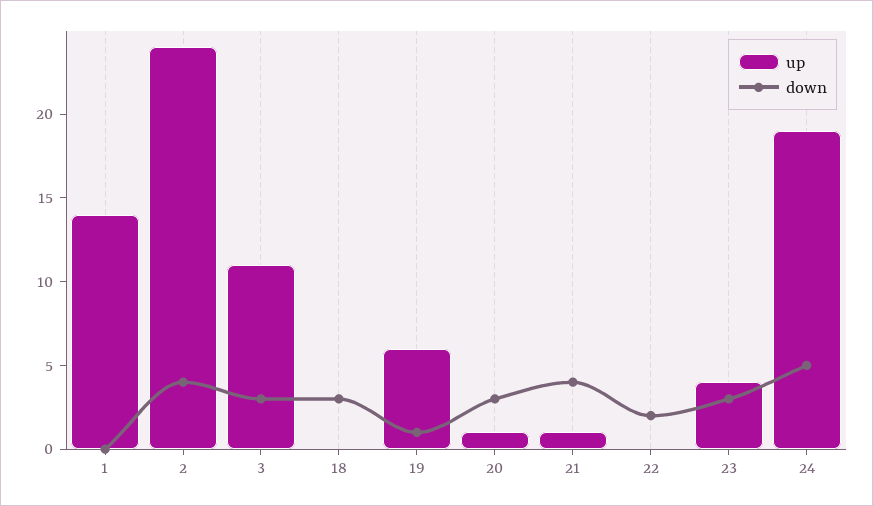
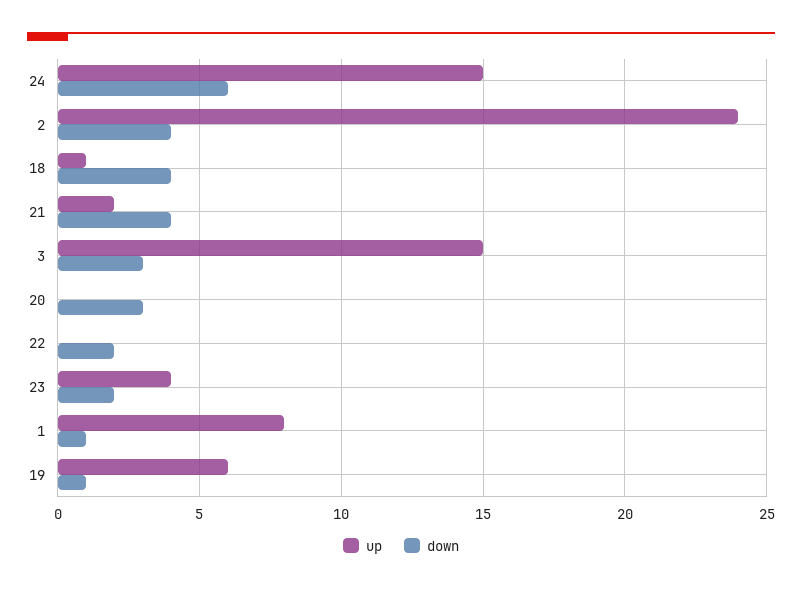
up, 1: 14 -> 8
down, 1: 0 -> 1
up, 3: 11 -> 15
up, 18: 0 -> 1
down, 18: 3 -> 4
up, 20: 1 -> 0
up, 21: 1 -> 2
down, 23: 3 -> 2
up, 24: 19 -> 15
down, 24: 5 -> 6

